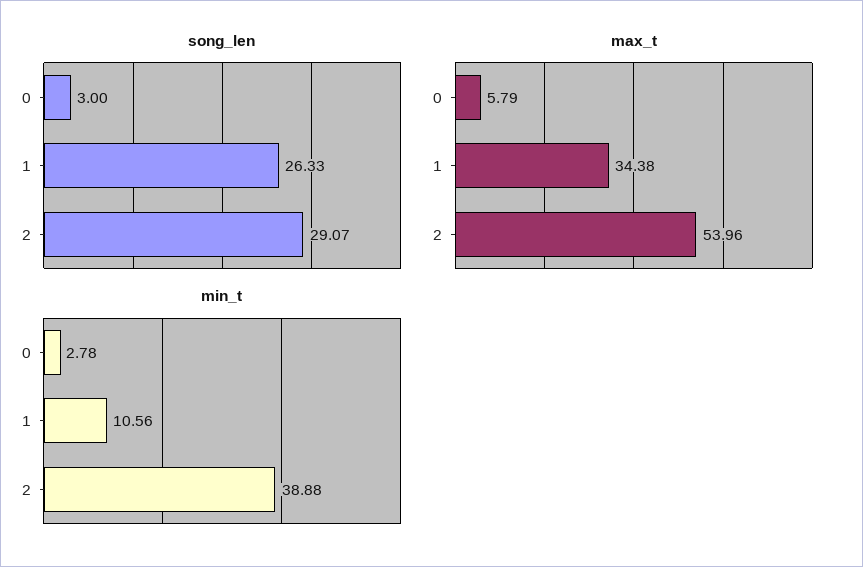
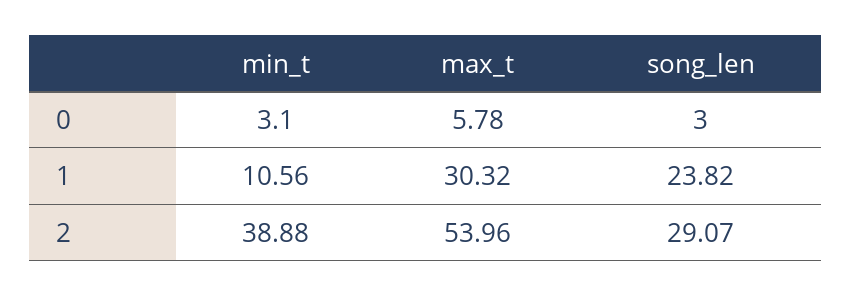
song_len, 1: 26.33 -> 23.82
max_t, 0: 5.79 -> 5.78
max_t, 1: 34.38 -> 30.32
min_t, 0: 2.78 -> 3.1

